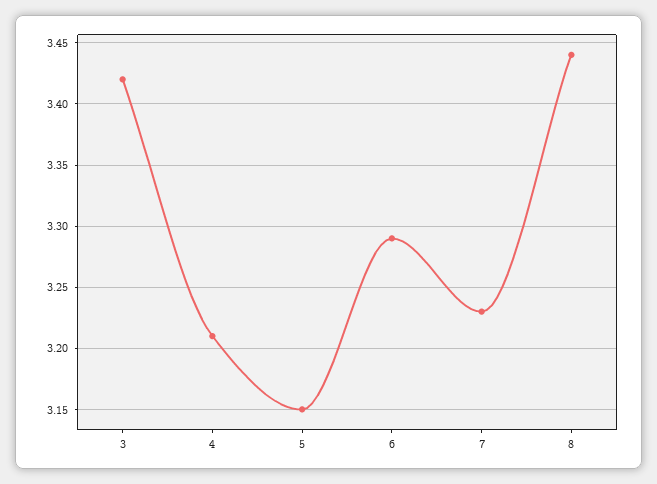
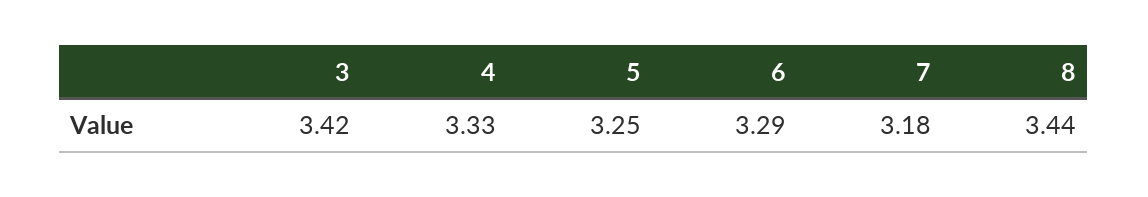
4: 3.21 -> 3.33
5: 3.15 -> 3.25
7: 3.23 -> 3.18

